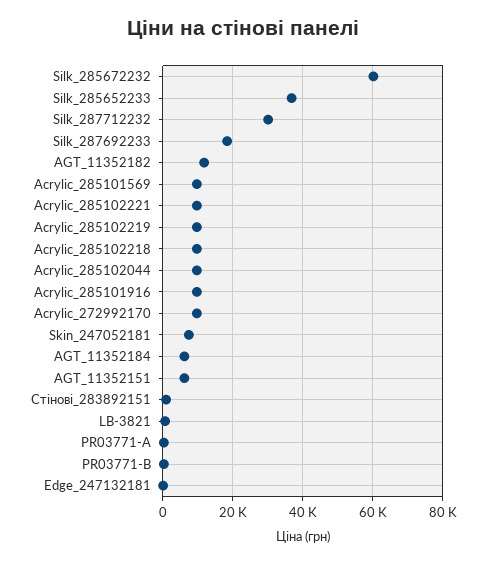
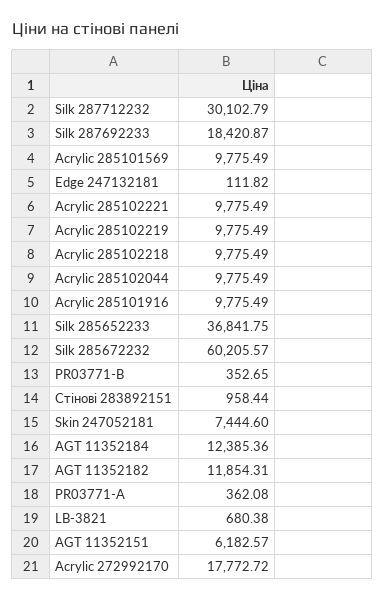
Acrylic_272992170: 10000 -> 17772.72
AGT_11352184: 6000 -> 12385.36

